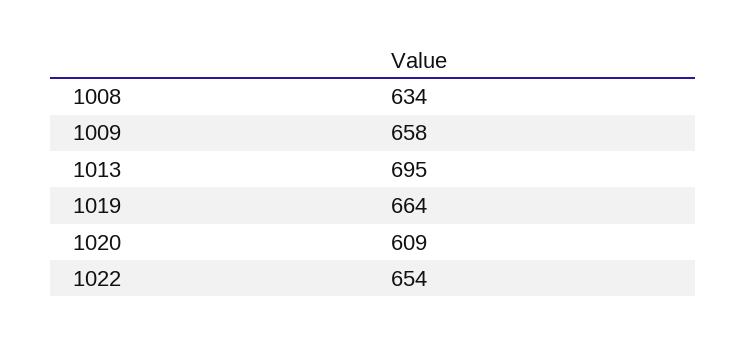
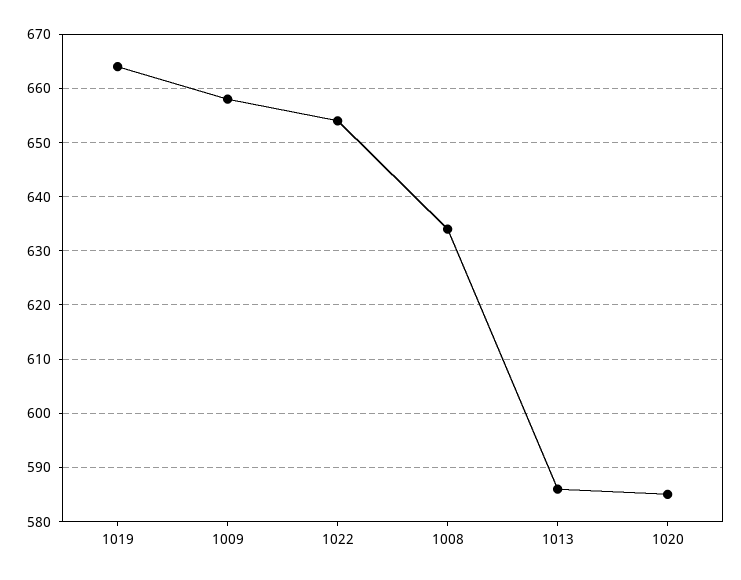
1013: 695 -> 585
1020: 609 -> 585

